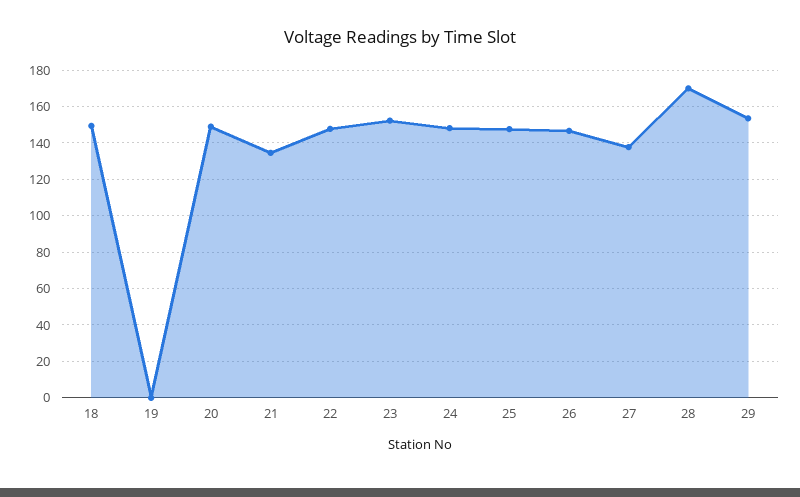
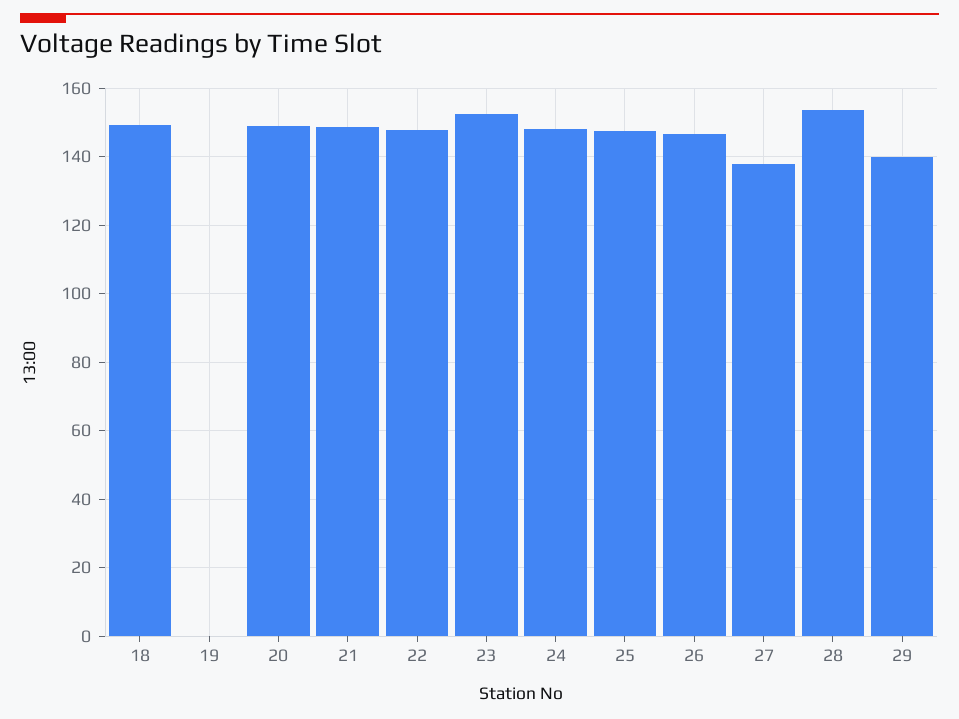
21: 135 -> 148
28: 170 -> 154
29: 155 -> 140

